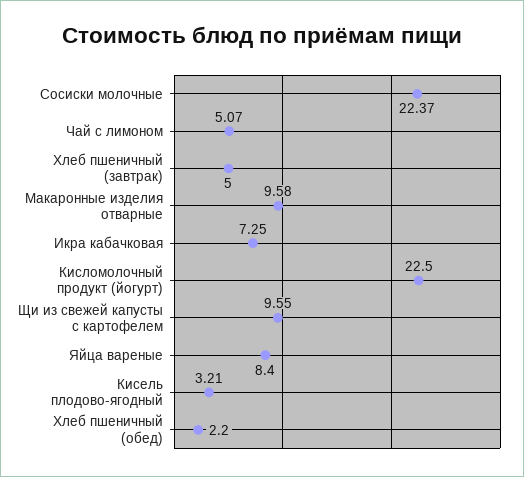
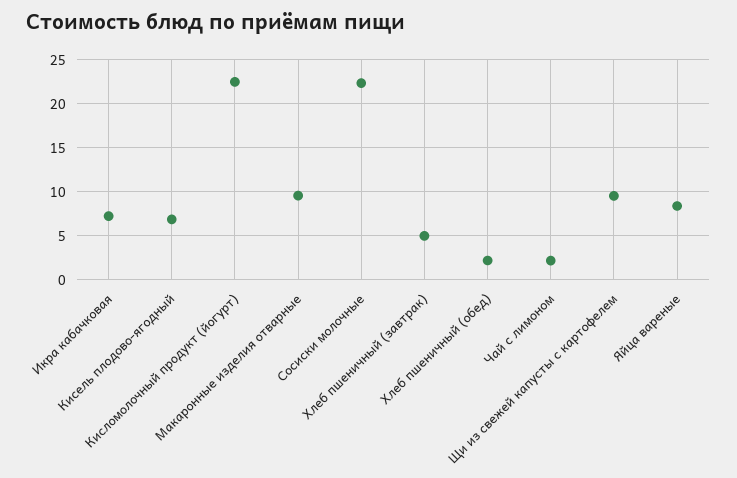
Чай с лимоном: 5.07 -> 2
Кисель плодово-ягодный: 3.21 -> 7

